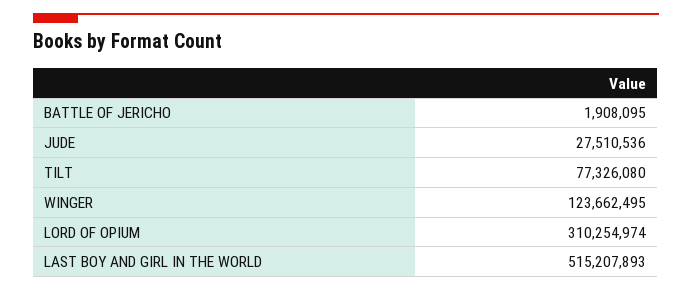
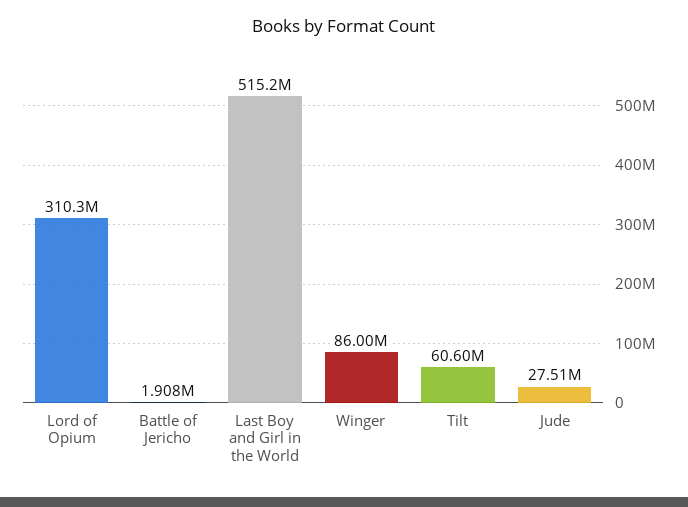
TILT: 77326080 -> 60600000
WINGER: 123662495 -> 86000000

